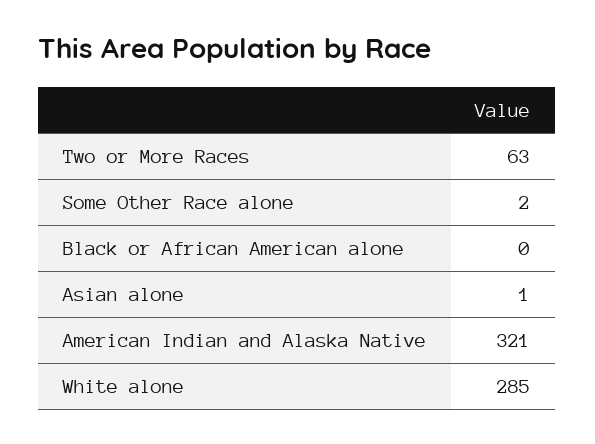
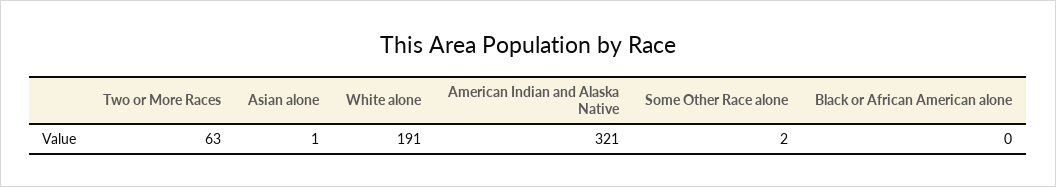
White alone: 285 -> 191

